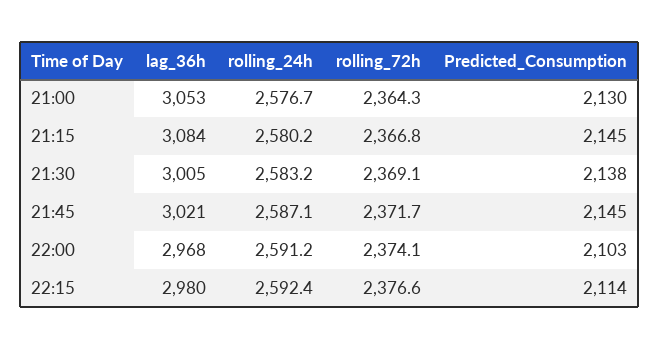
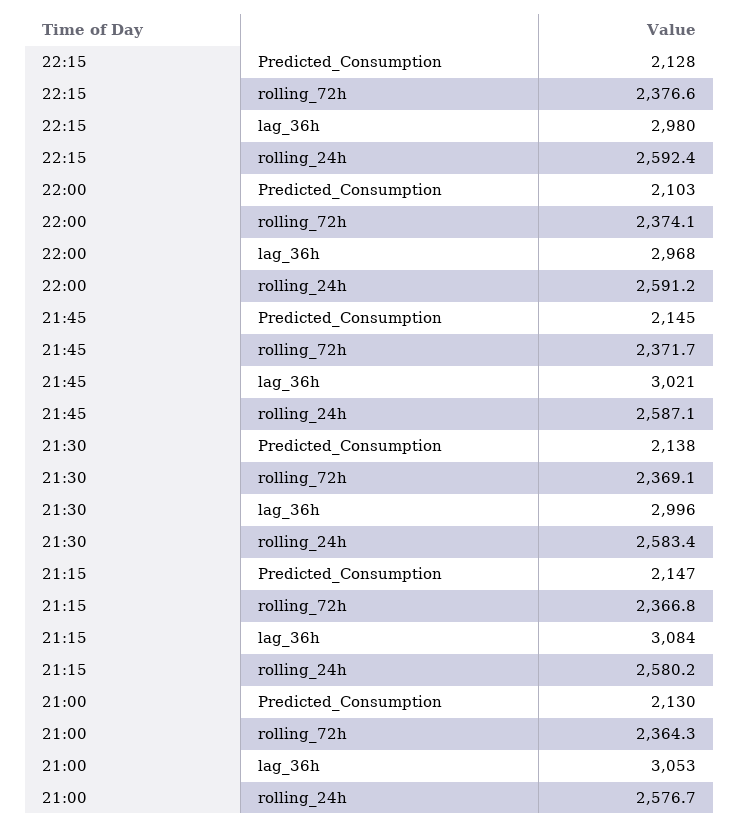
Predicted_Consumption, 21:15: 2145 -> 2147
lag_36h, 21:30: 3005 -> 2996
rolling_24h, 21:30: 2583.2 -> 2583.4
Predicted_Consumption, 22:15: 2114 -> 2128

